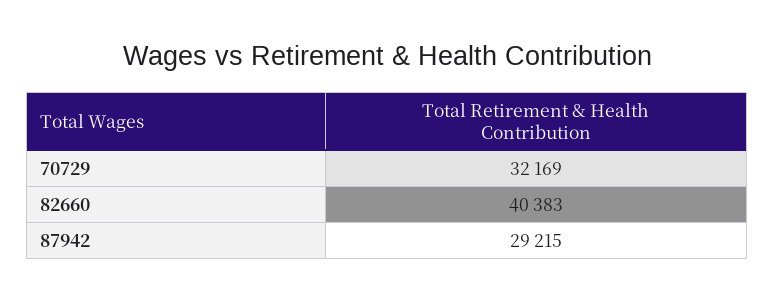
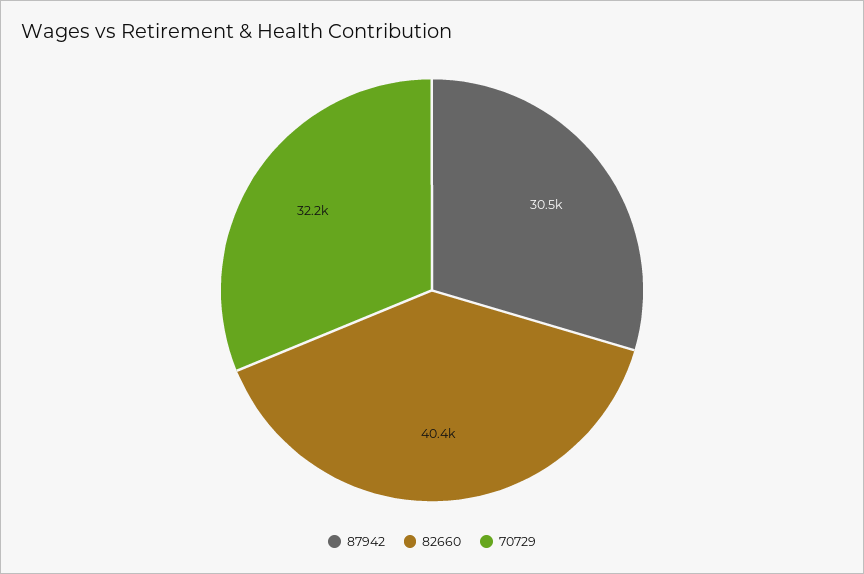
87942: 29215 -> 30500

